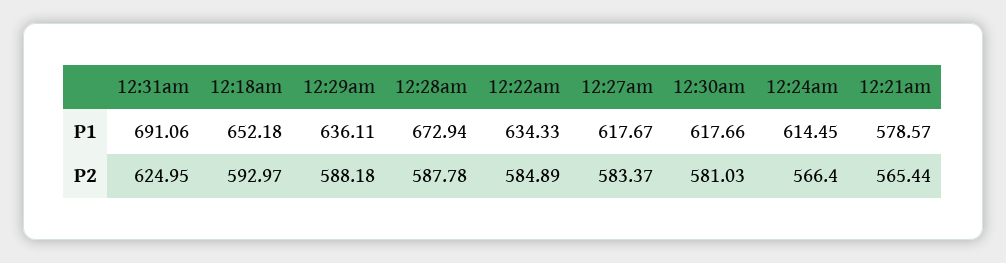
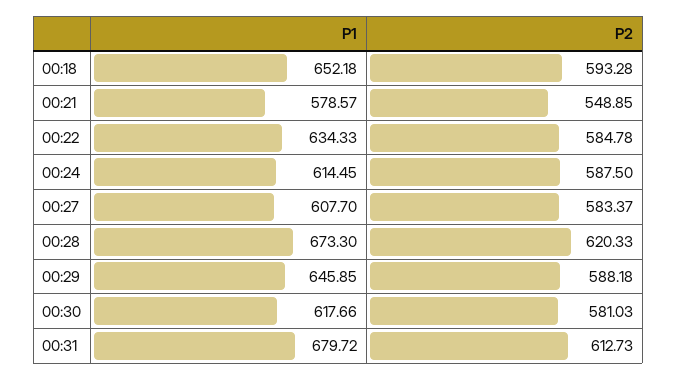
12:31am, P1: 691.06 -> 679.72
12:29am, P1: 636.11 -> 645.85
12:28am, P1: 672.94 -> 673.3
12:27am, P1: 617.67 -> 607.7
12:31am, P2: 624.95 -> 612.73
12:18am, P2: 592.97 -> 593.28
12:28am, P2: 587.78 -> 620.33
12:22am, P2: 584.89 -> 584.78
12:24am, P2: 566.4 -> 587.5
12:21am, P2: 565.44 -> 548.85

